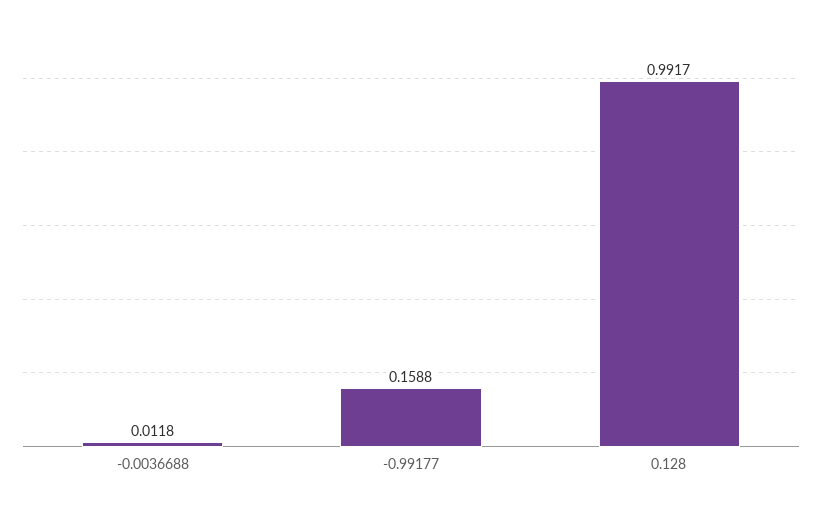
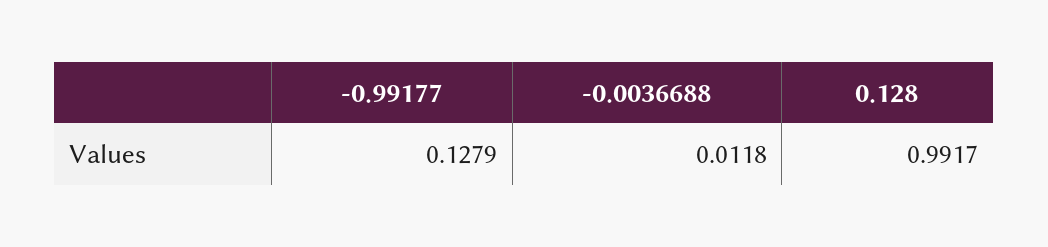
-0.99177: 0.1588 -> 0.1279

